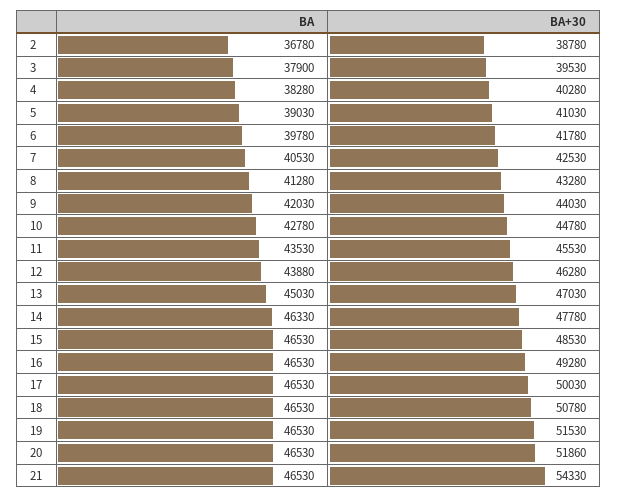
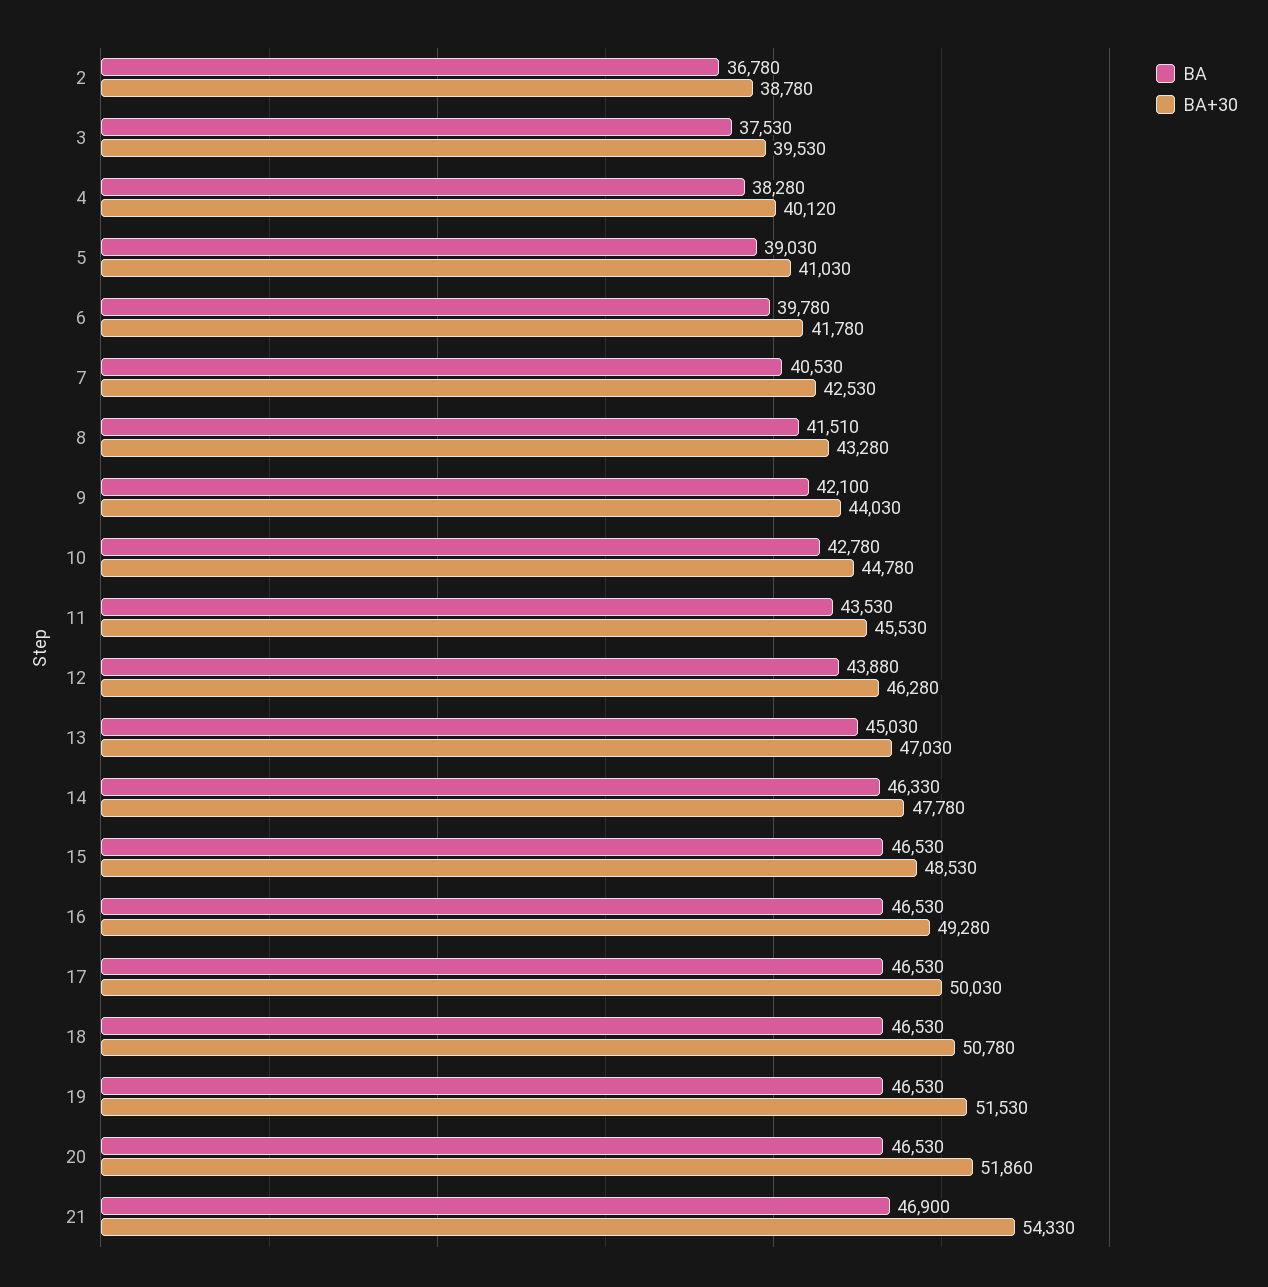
BA, 3: 37900 -> 37530
BA+30, 4: 40280 -> 40120
BA, 8: 41280 -> 41510
BA, 9: 42030 -> 42100
BA, 21: 46530 -> 46900

